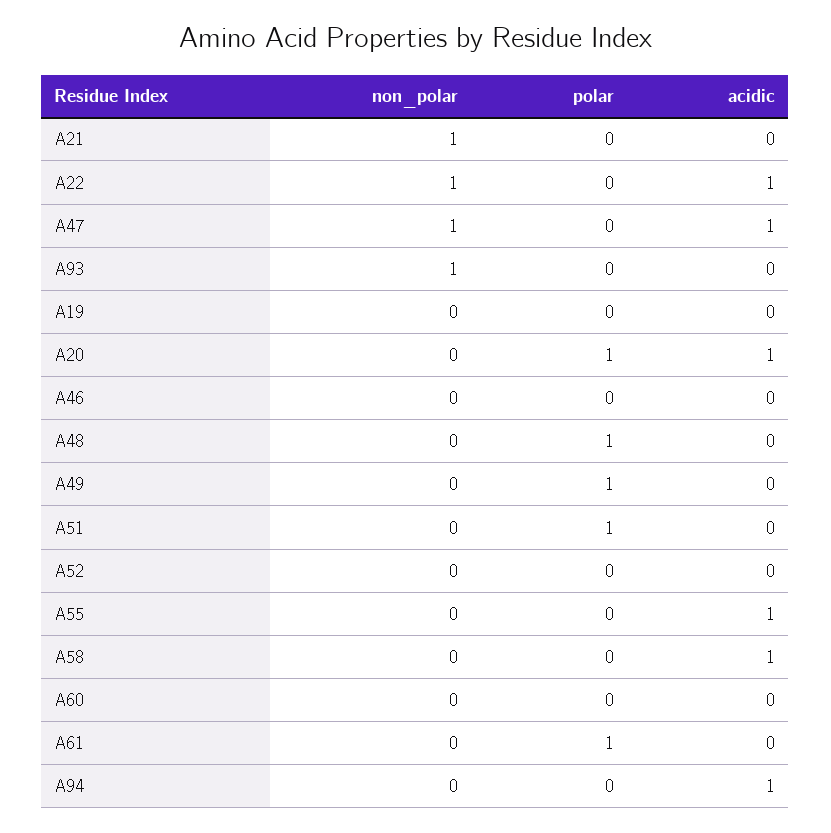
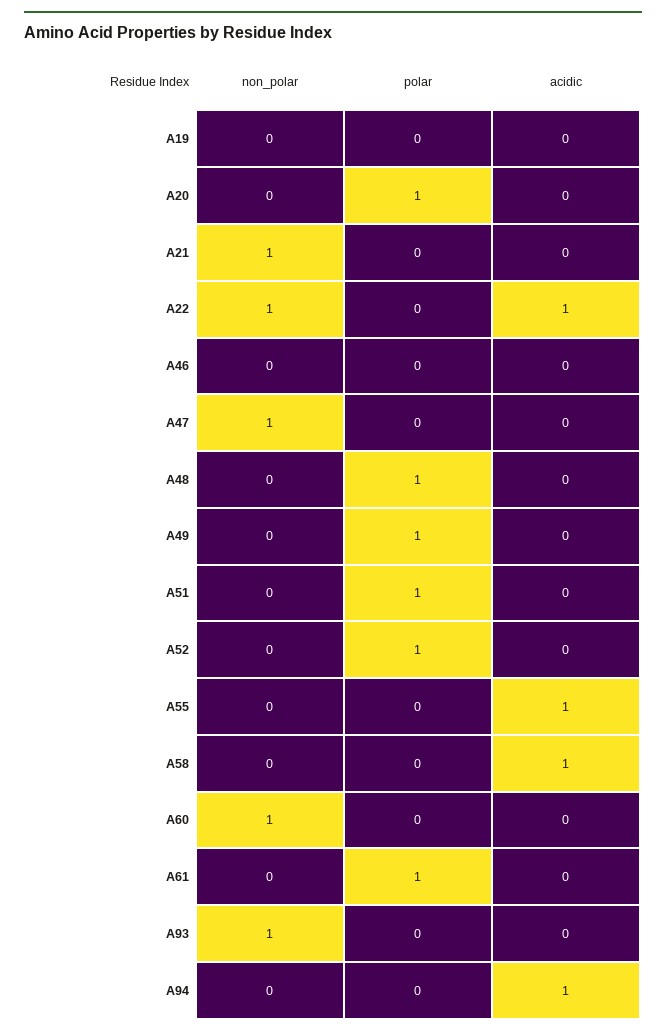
acidic, A47: 1 -> 0
acidic, A20: 1 -> 0
polar, A52: 0 -> 1
non_polar, A60: 0 -> 1

